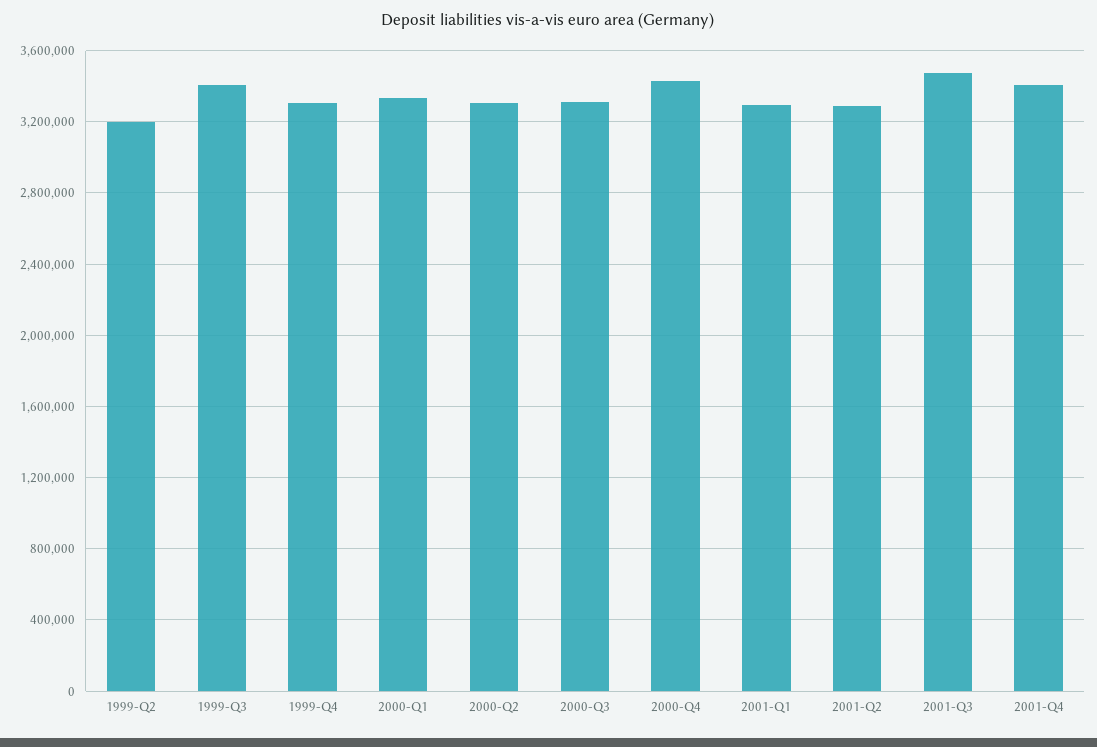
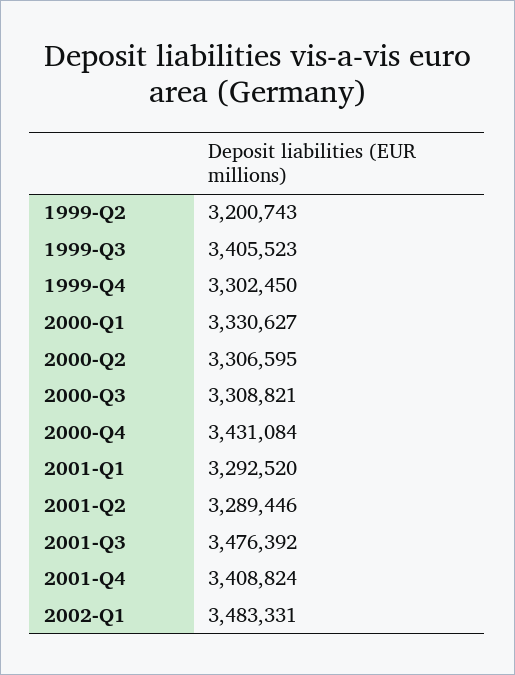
2002-Q1: none -> 3483331

